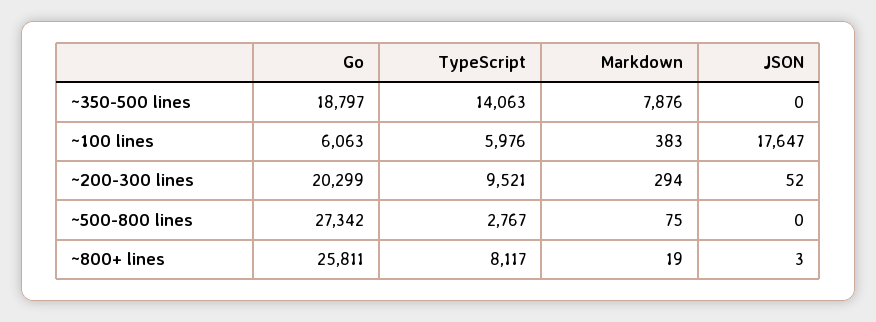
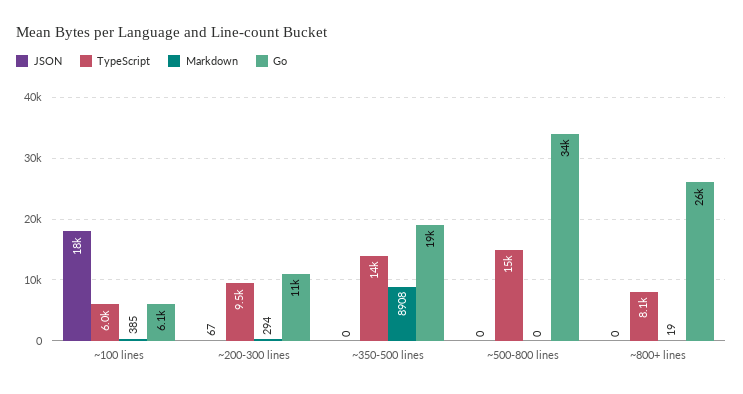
Markdown, ~350-500 lines: 7876 -> 8908
Markdown, ~100 lines: 383 -> 385
Go, ~200-300 lines: 20299 -> 11000
JSON, ~200-300 lines: 52 -> 67
Go, ~500-800 lines: 27342 -> 34000
TypeScript, ~500-800 lines: 2767 -> 15000
Markdown, ~500-800 lines: 75 -> 0
JSON, ~800+ lines: 3 -> 0

